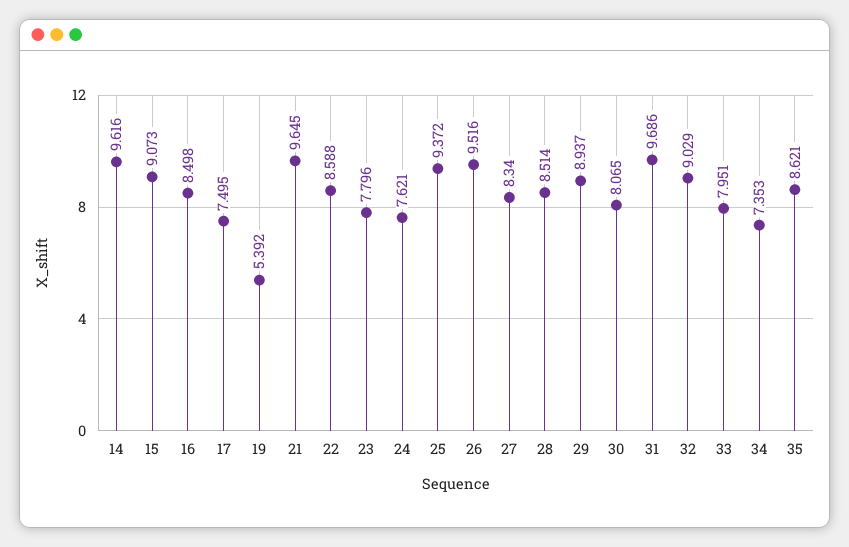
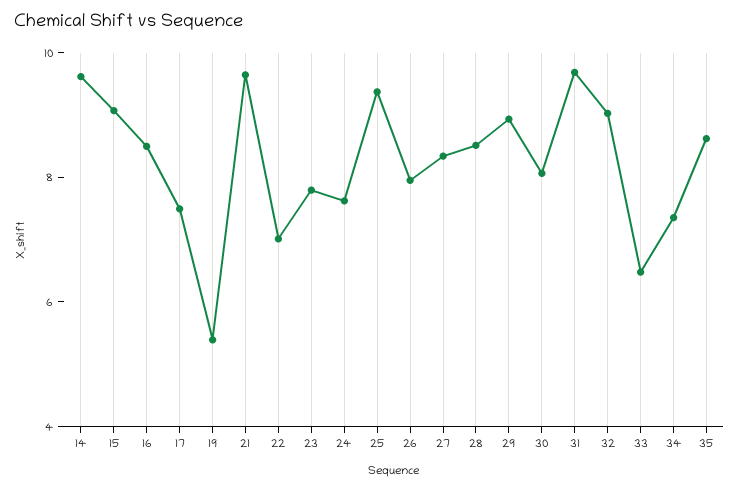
22: 8.588 -> 7
26: 9.516 -> 8
33: 7.951 -> 6.5

